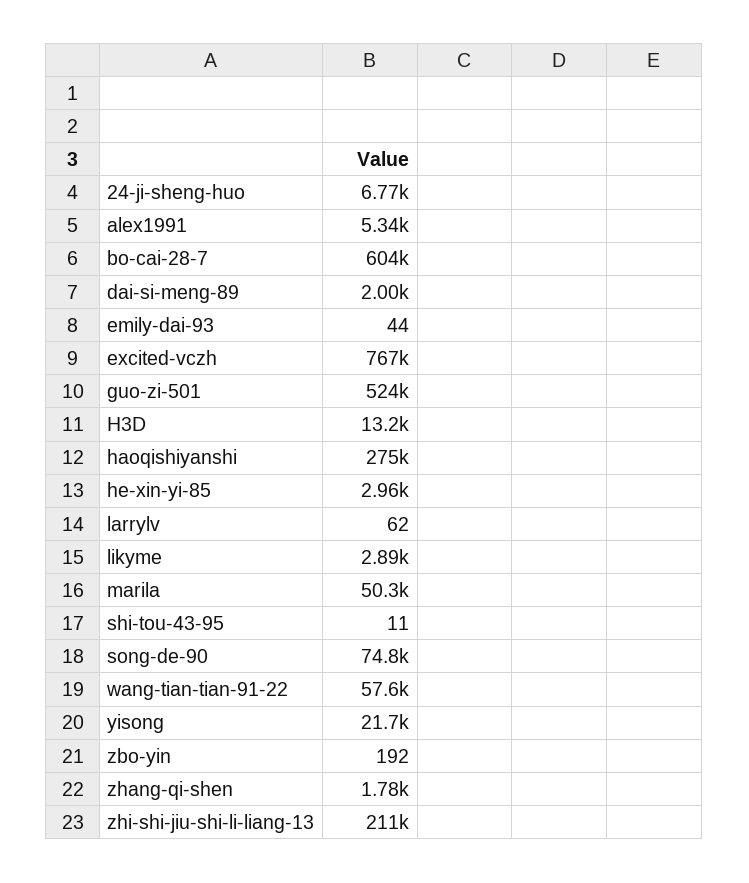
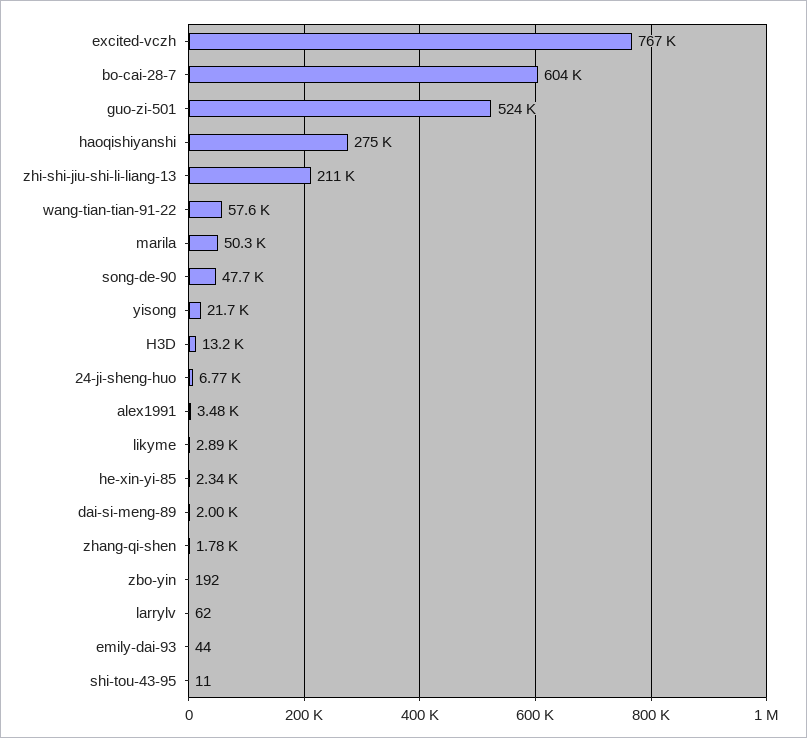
alex1991: 5340 -> 3480
he-xin-yi-85: 2960 -> 2340
song-de-90: 74800 -> 47700

